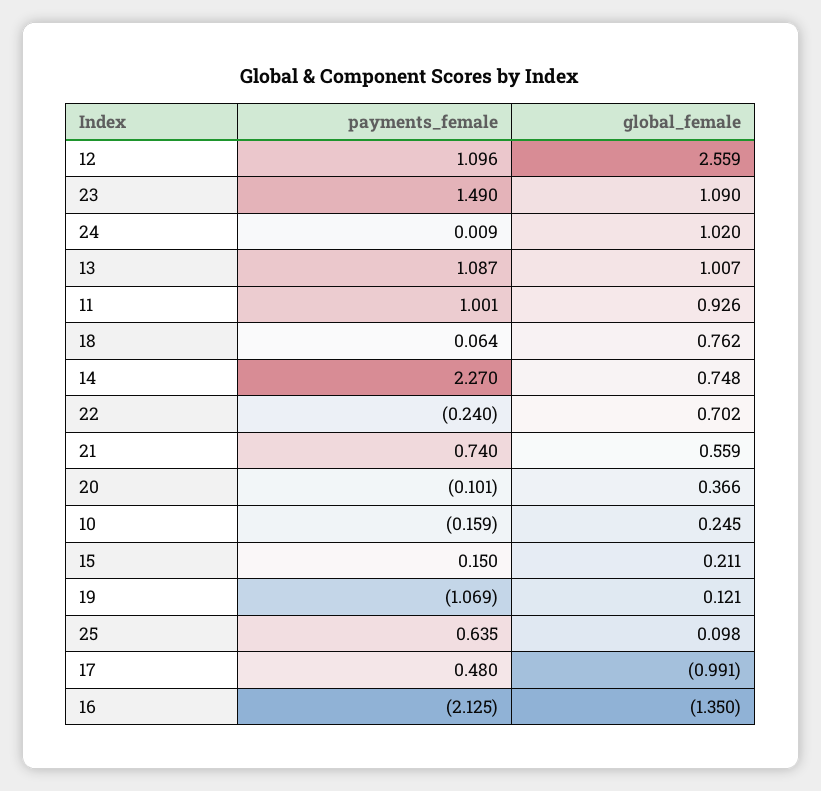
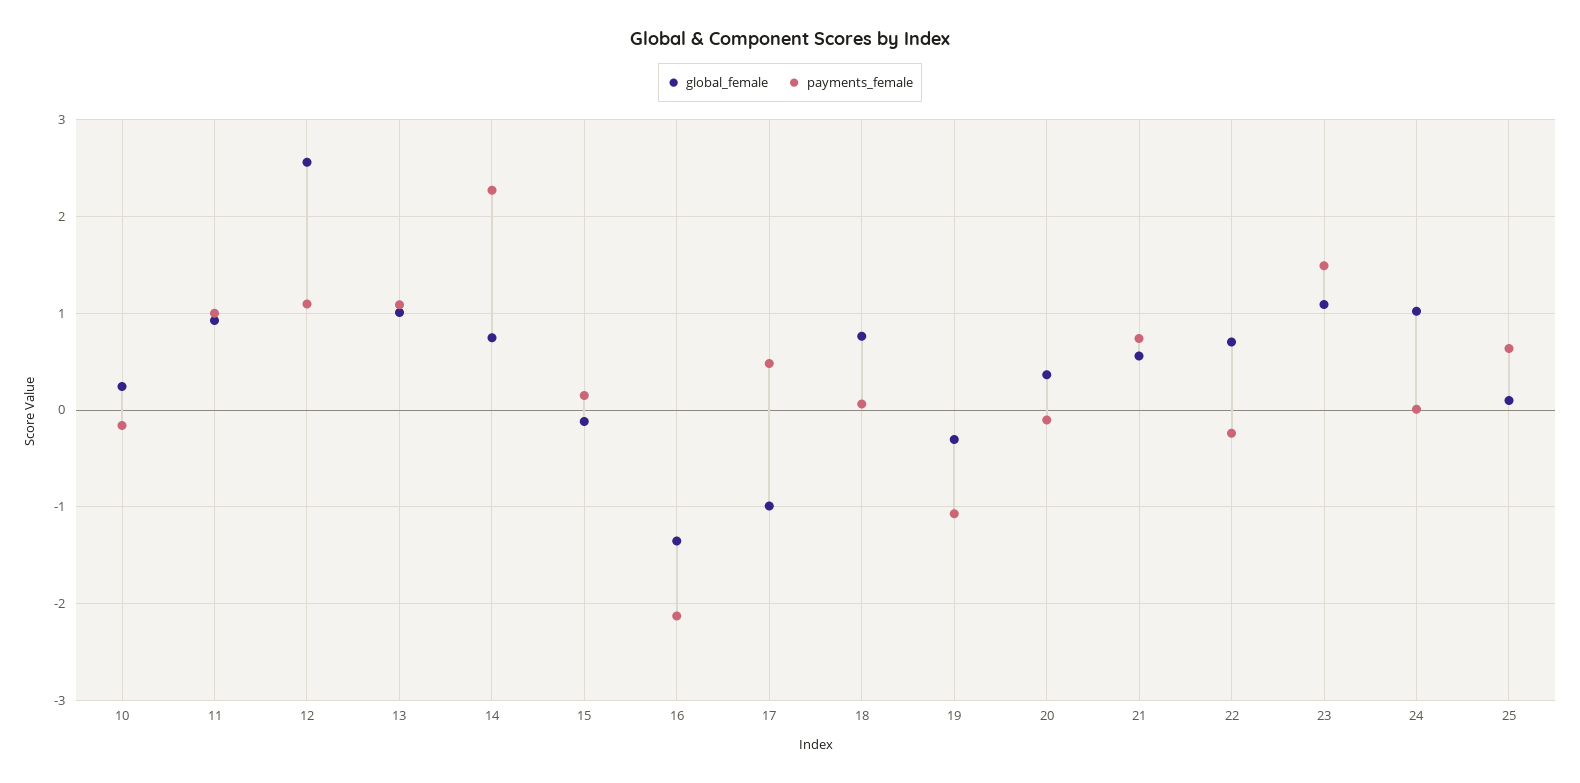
global_female, 15: 0.211 -> -0.1
global_female, 19: 0.121 -> -0.3

